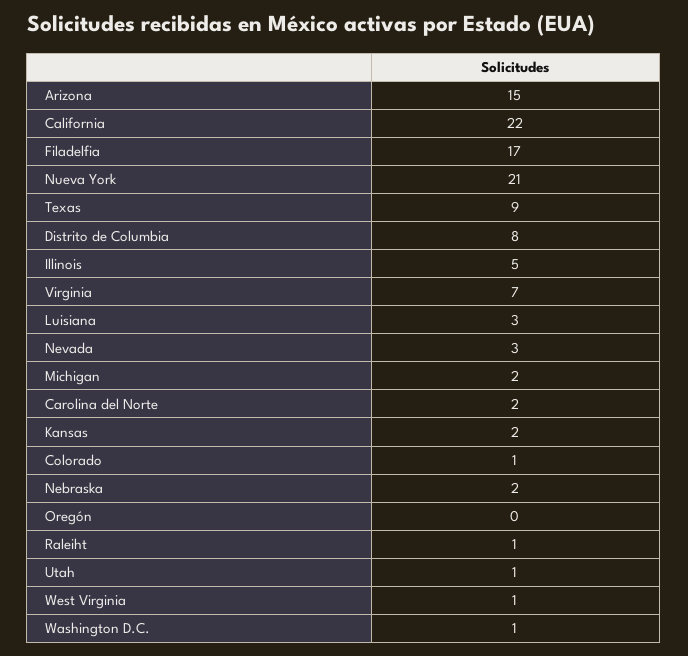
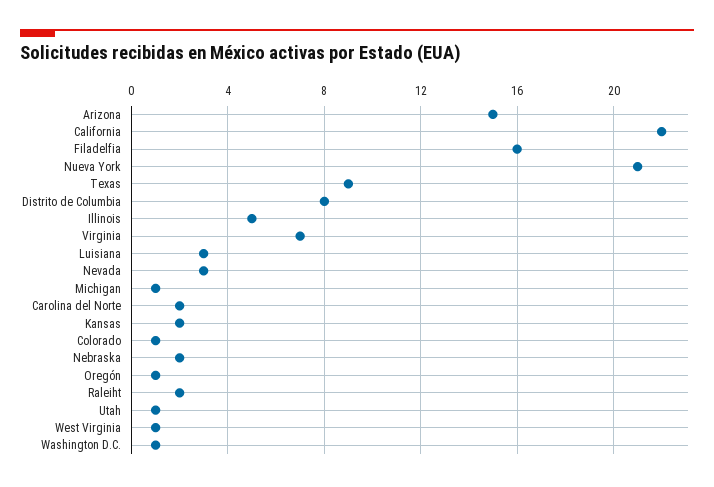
Filadelfia: 17 -> 16
Michigan: 2 -> 1
Oregón: 0 -> 1
Raleiht: 1 -> 2

